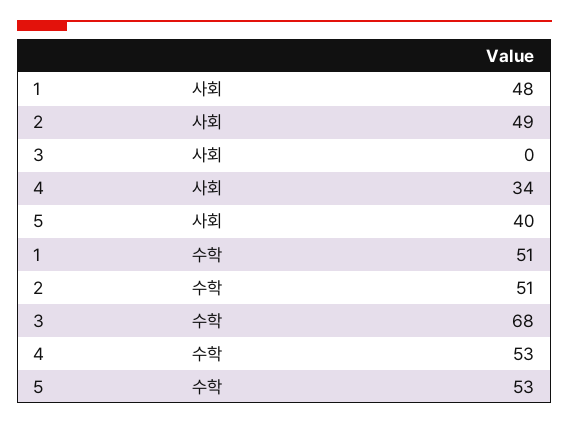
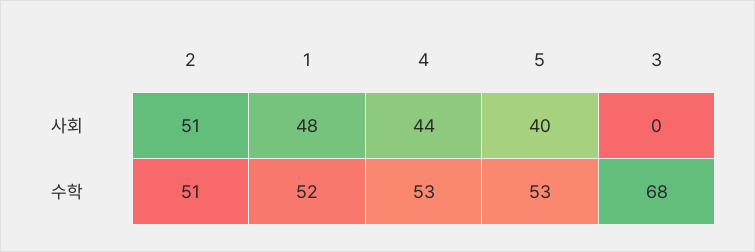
2, 사회: 49 -> 51
4, 사회: 34 -> 44
1, 수학: 51 -> 52

